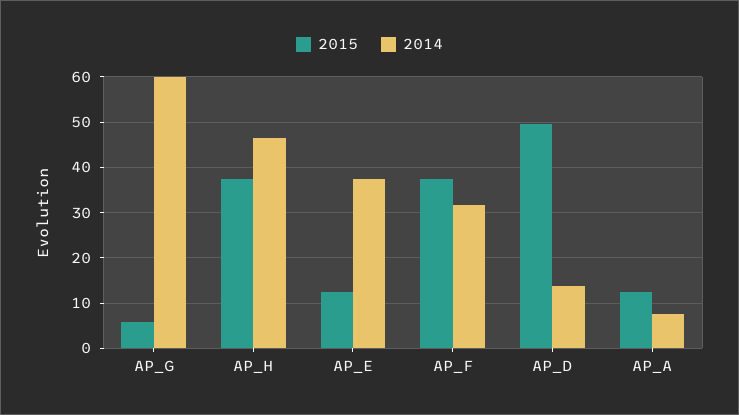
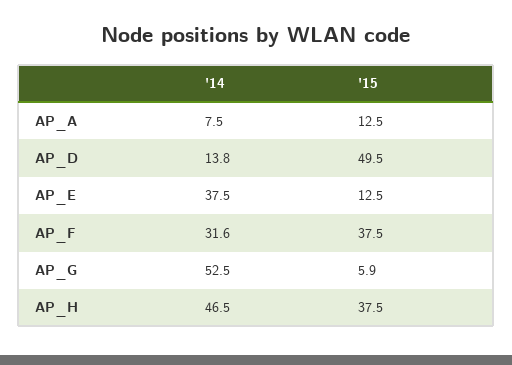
2014, AP_G: 60 -> 52.5

